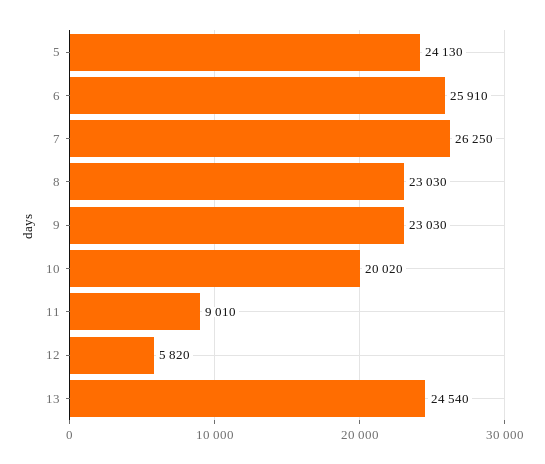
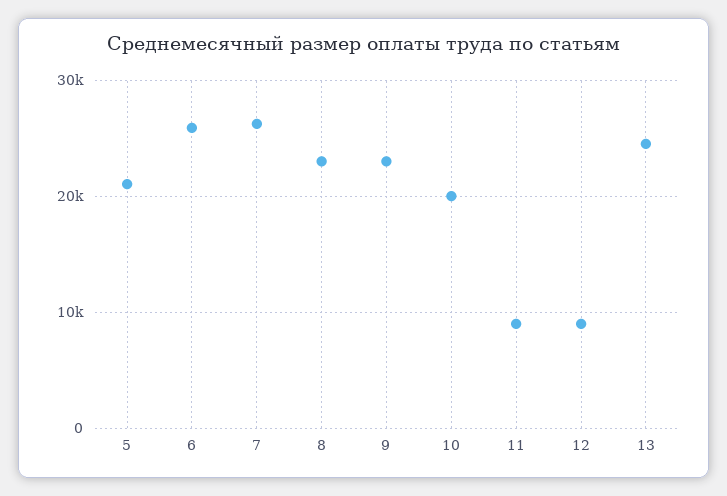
5: 24130 -> 21000
12: 5820 -> 9000

